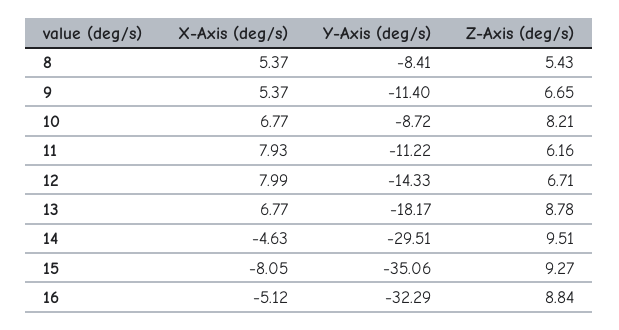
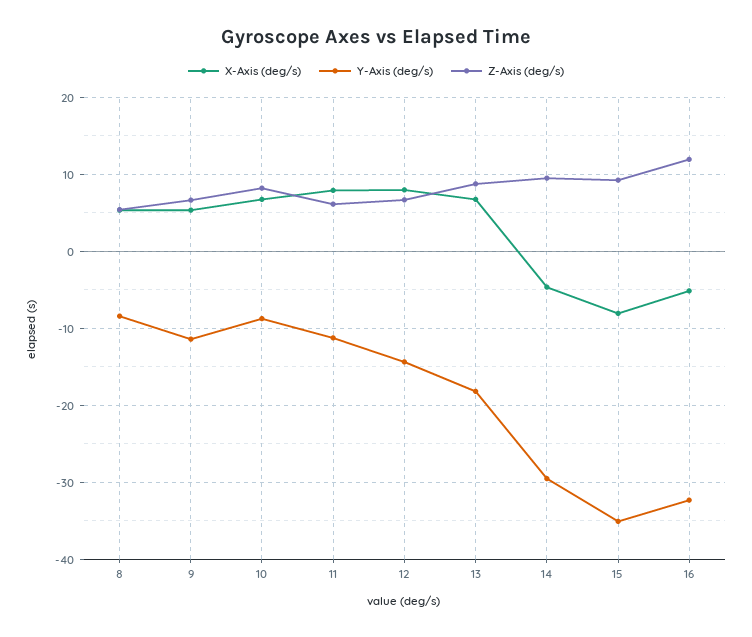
Z-Axis (deg/s), 16: 8.84 -> 12

